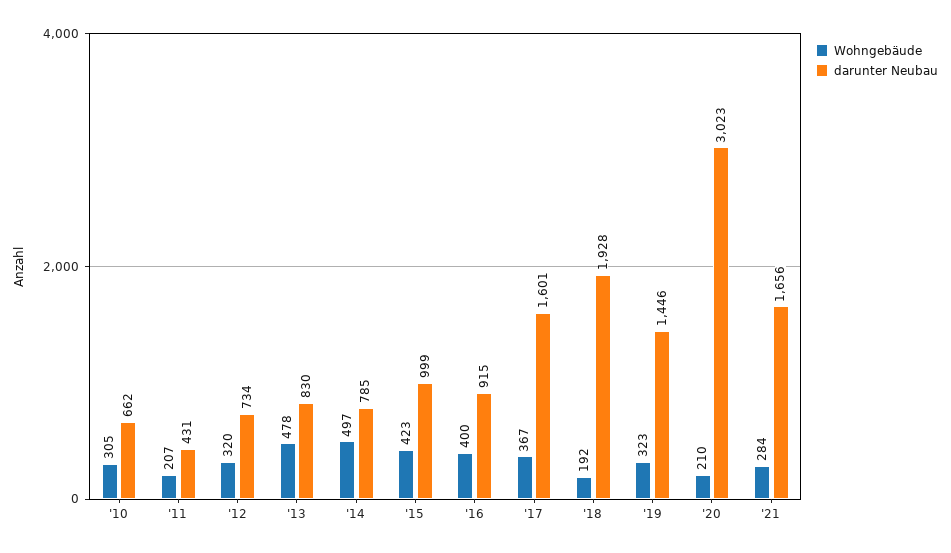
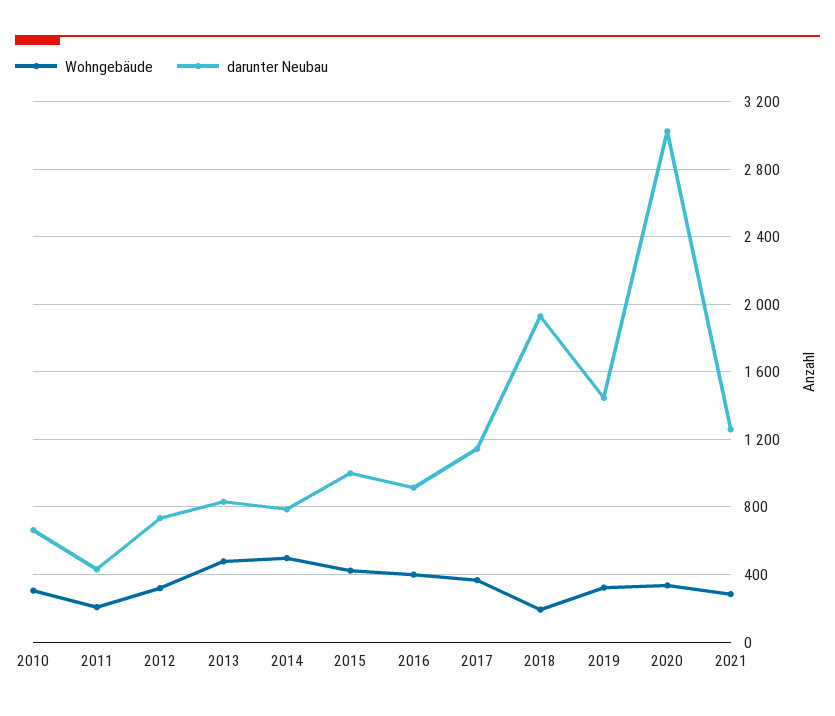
darunter Neubau, '17: 1601 -> 1150
Wohngebäude, '20: 210 -> 350
darunter Neubau, '21: 1656 -> 1250

